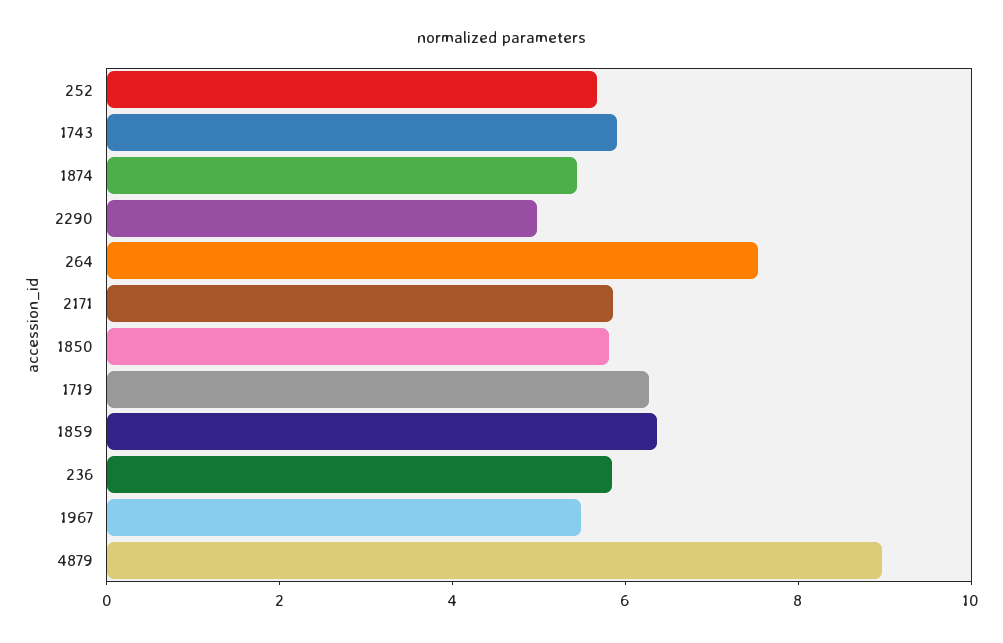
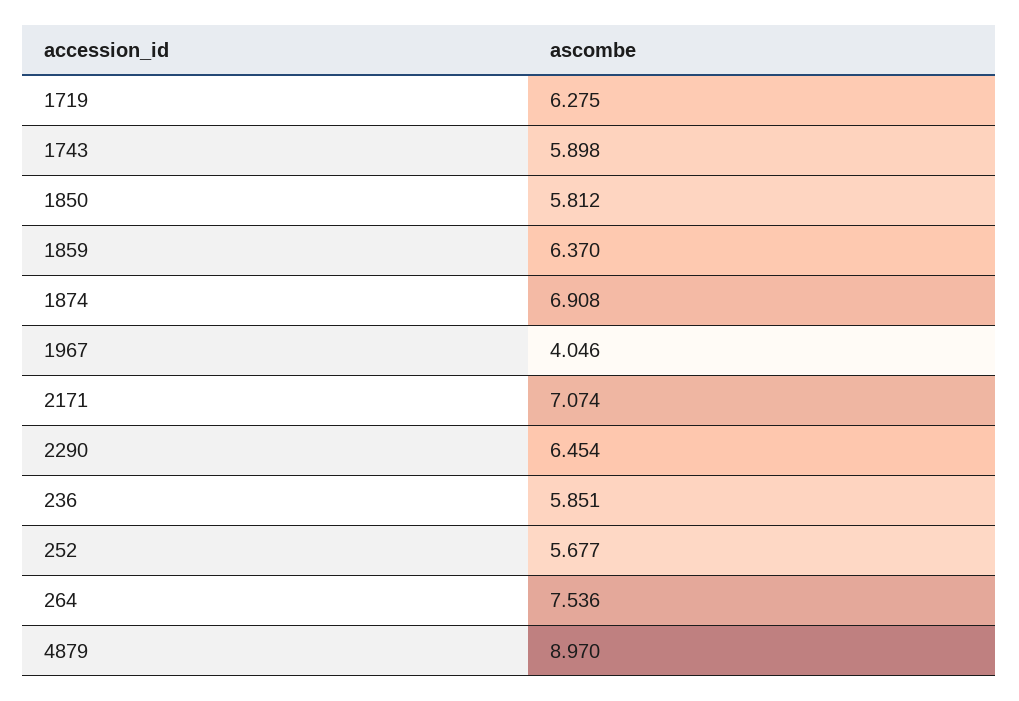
1874: 5.5 -> 6.908
2290: 5 -> 6.454
2171: 6 -> 7.074
1967: 5.5 -> 4.046

